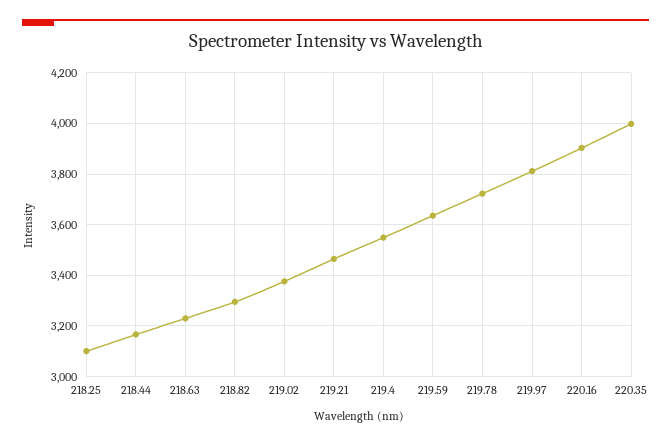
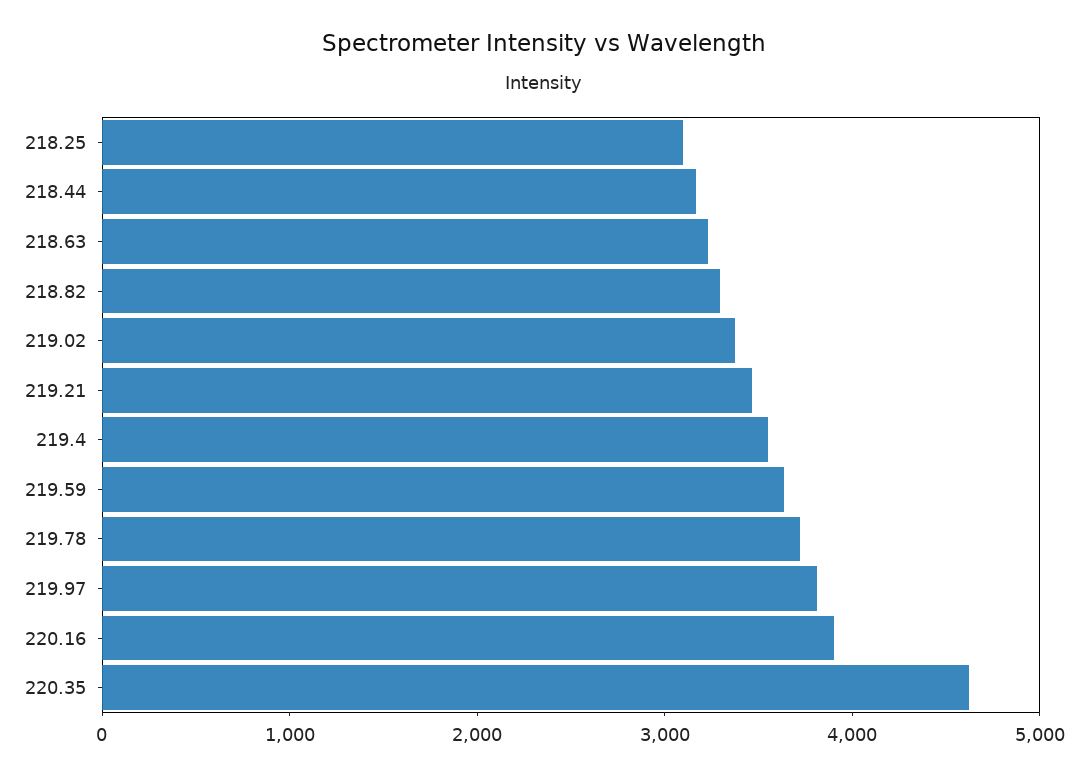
220.35: 4000 -> 4600

